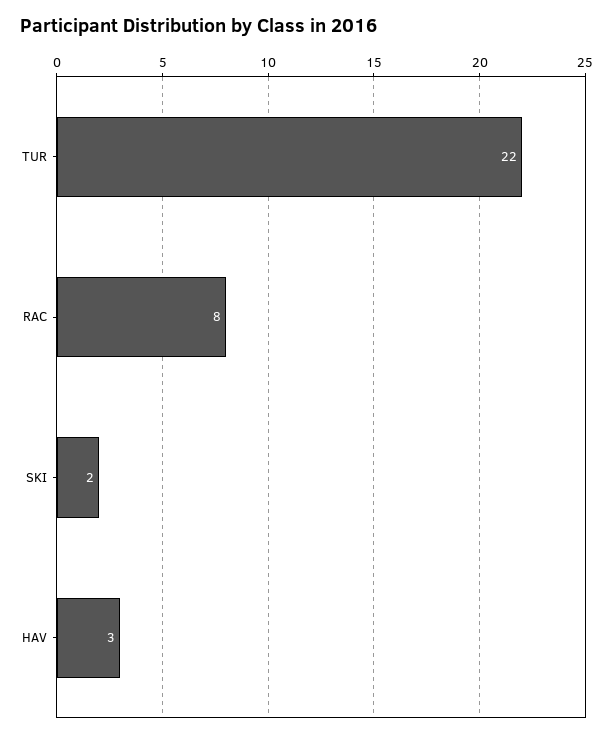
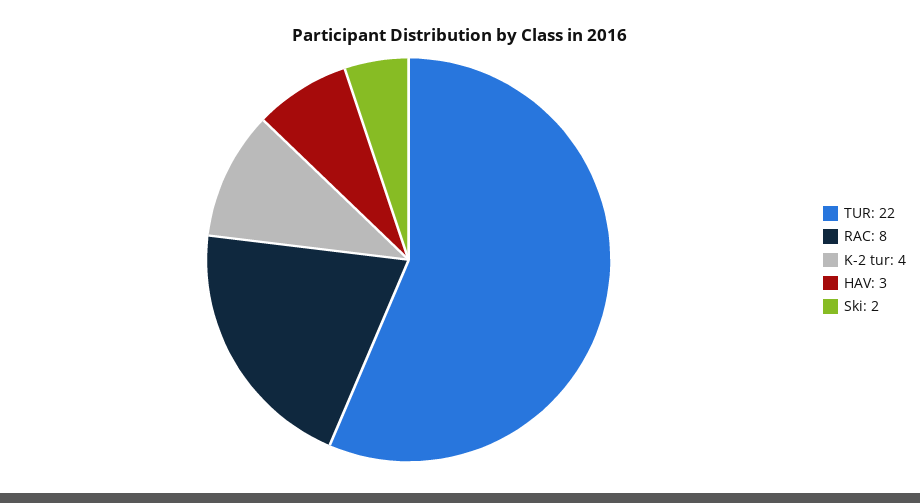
K-2 tur: none -> 4

